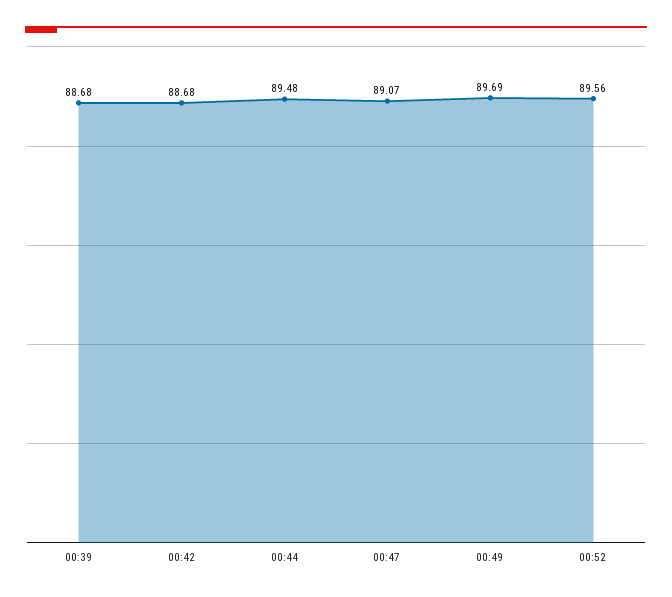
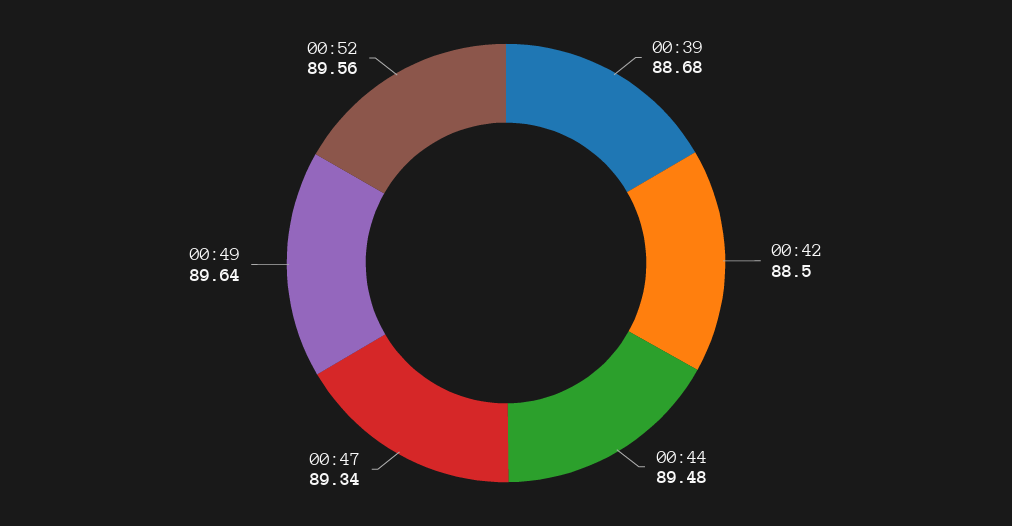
00:42: 88.68 -> 88.5
00:47: 89.07 -> 89.34
00:49: 89.69 -> 89.64

